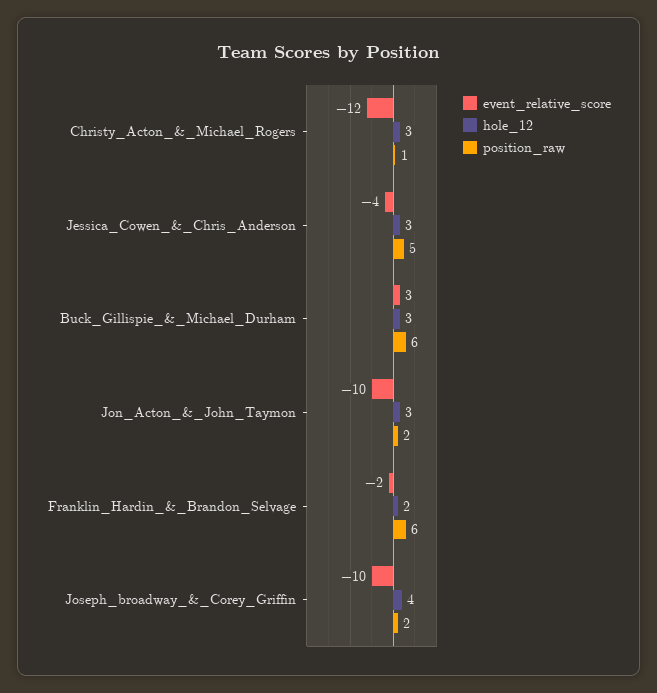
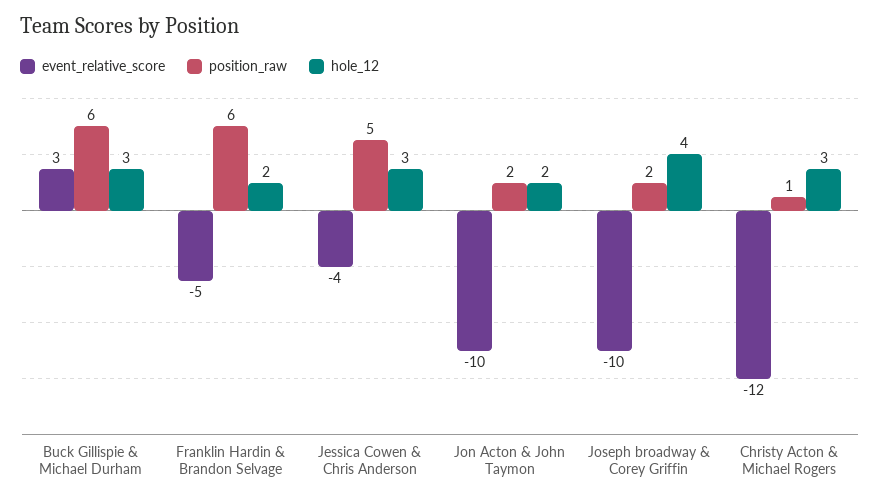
hole_12, Jon_Acton_&_John_Taymon: 3 -> 2
event_relative_score, Franklin_Hardin_&_Brandon_Selvage: -2 -> -5

